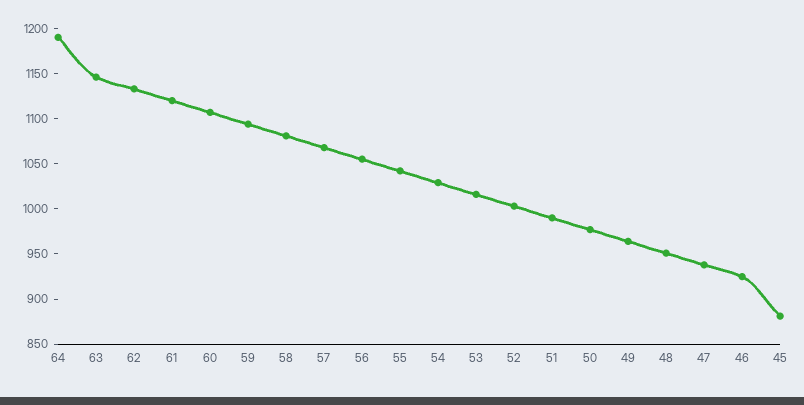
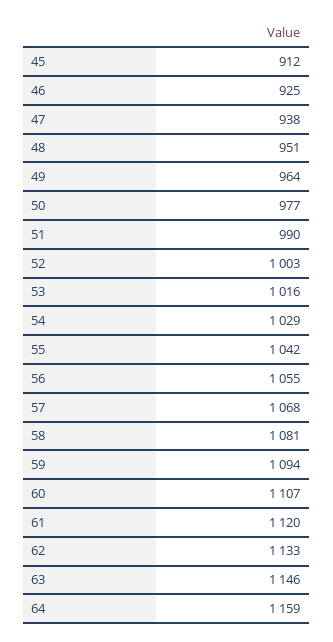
64: 1190 -> 1159
45: 880 -> 912

